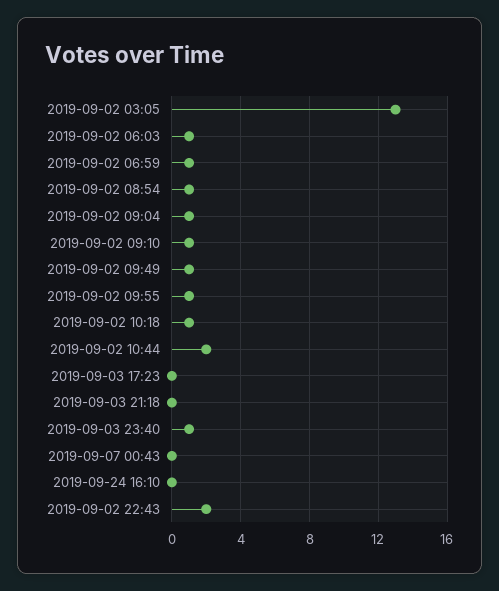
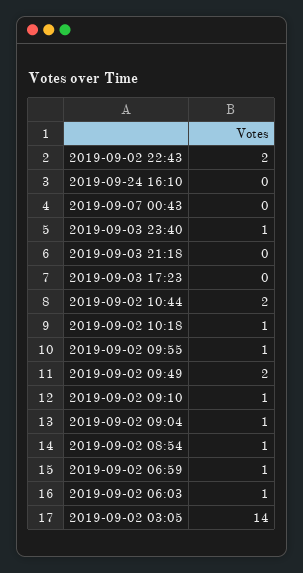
2019-09-02 03:05: 13 -> 14
2019-09-02 09:49: 1 -> 2

